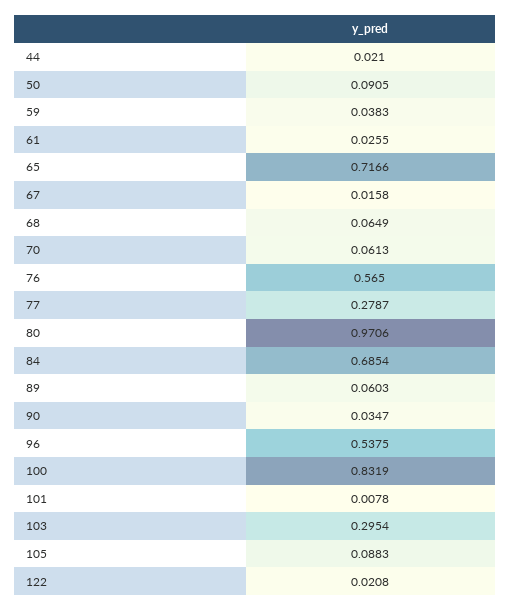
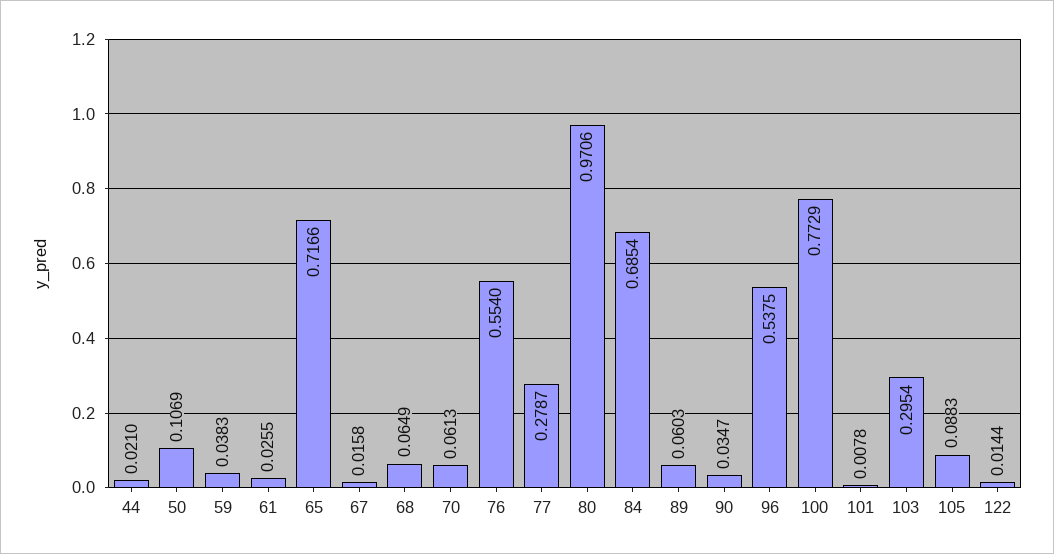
50: 0.0905 -> 0.1069
76: 0.565 -> 0.554
100: 0.8319 -> 0.7729
122: 0.0208 -> 0.0144

